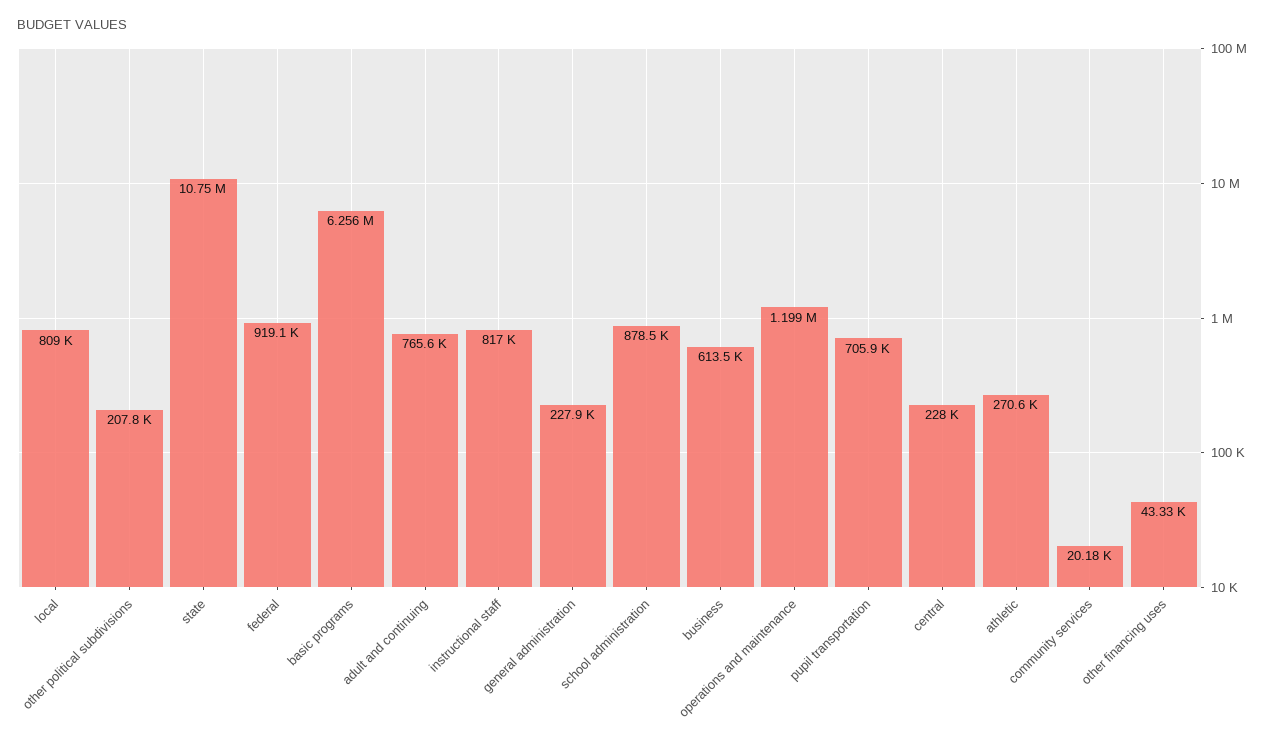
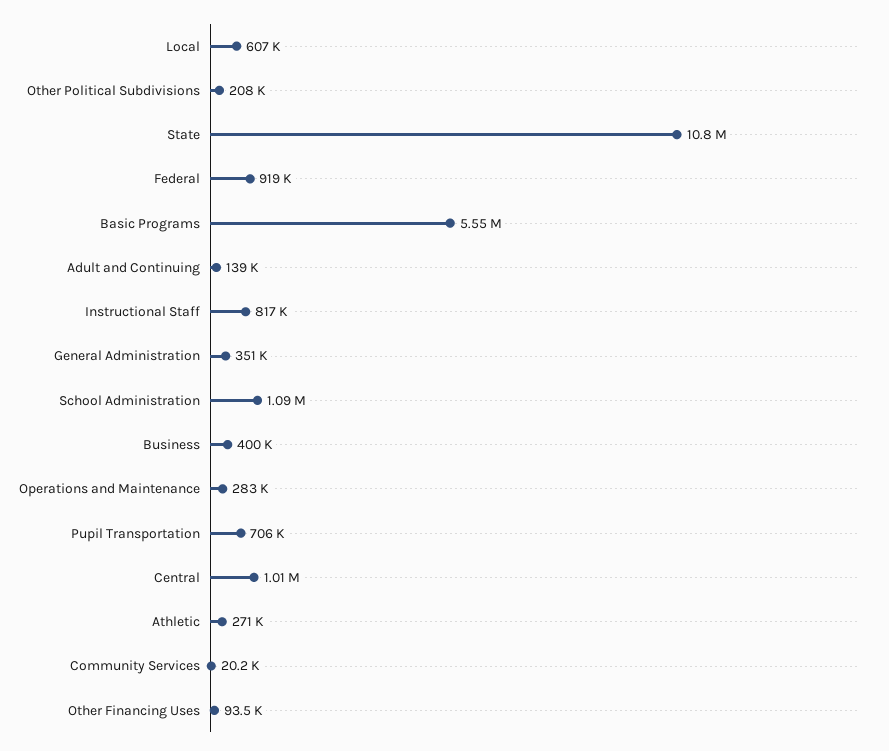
local: 809000 -> 607000
basic programs: 6256000 -> 5550000
adult and continuing: 765600 -> 139000
general administration: 227900 -> 351000
school administration: 878500 -> 1090000
business: 613500 -> 400000
operations and maintenance: 1199000 -> 283000
central: 228000 -> 1010000
other financing uses: 43330 -> 93500

